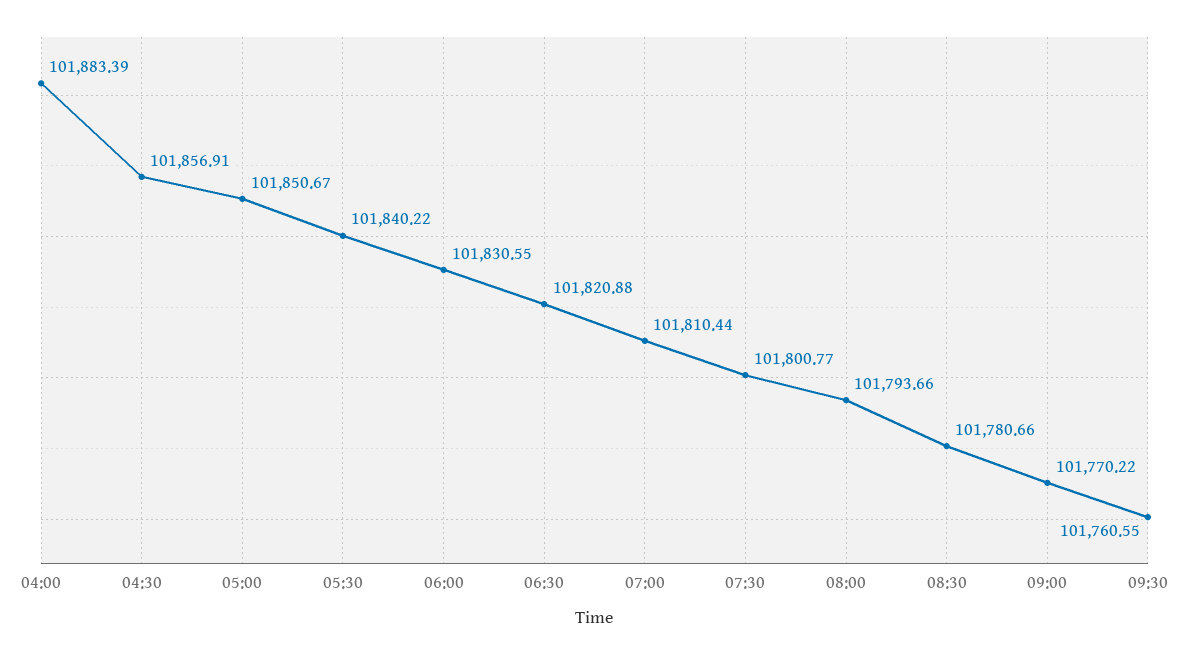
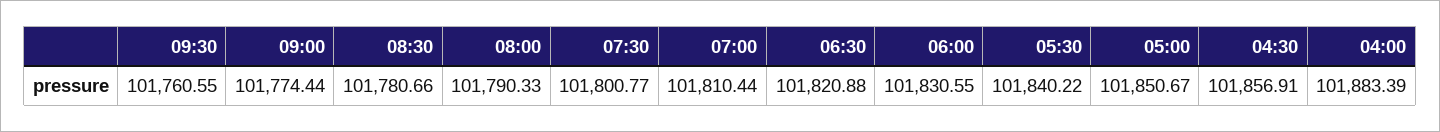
08:00: 101793.66 -> 101790.33
09:00: 101770.22 -> 101774.44

